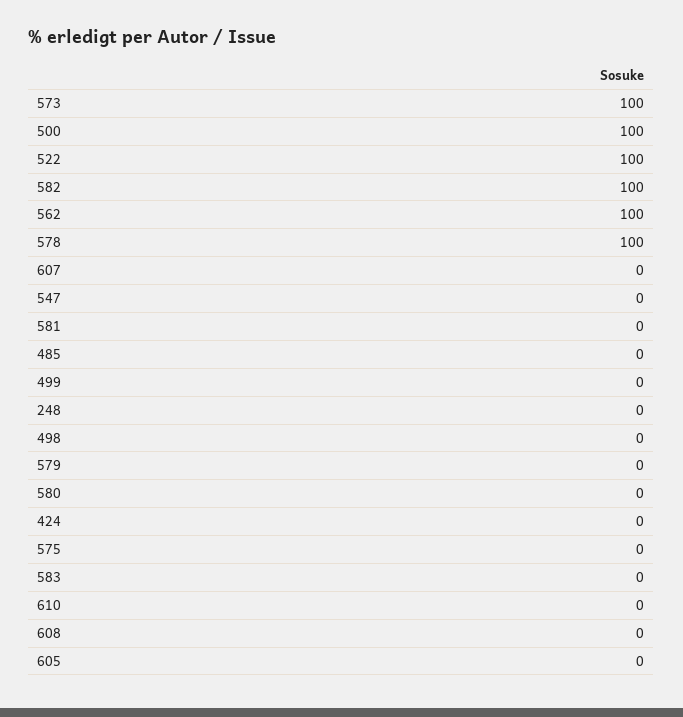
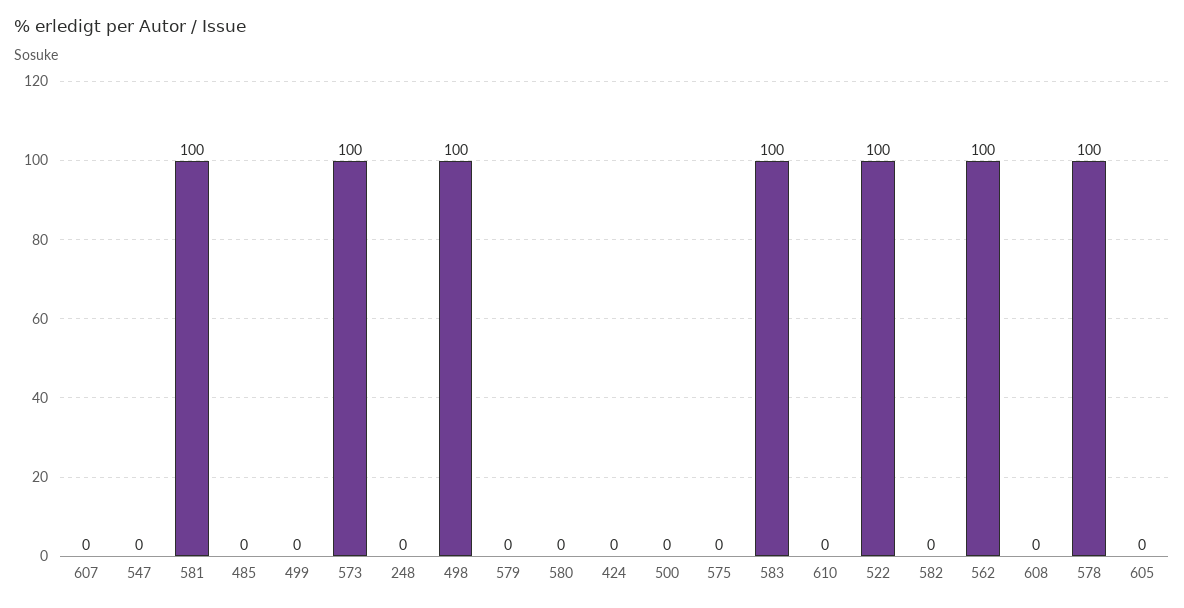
500: 100 -> 0
582: 100 -> 0
581: 0 -> 100
498: 0 -> 100
583: 0 -> 100

